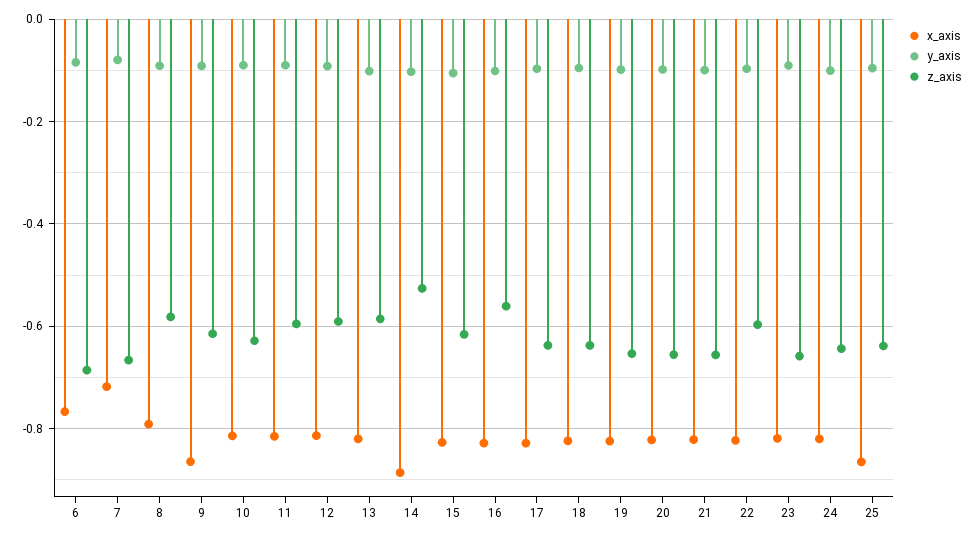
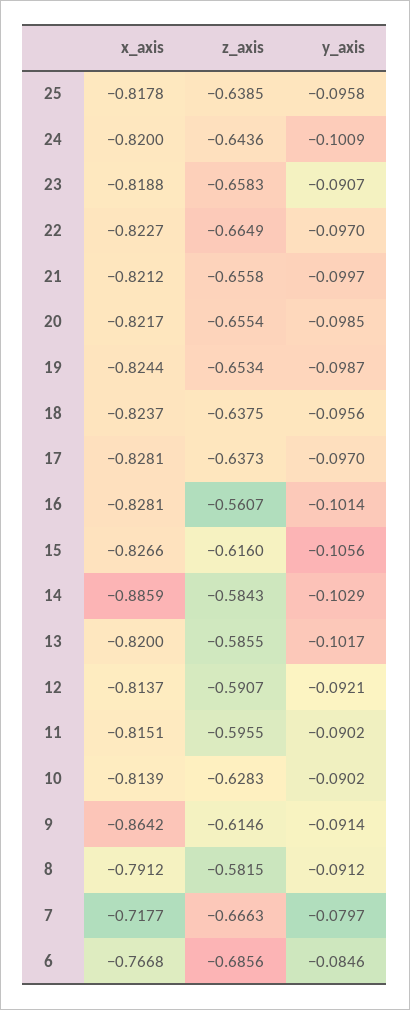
z_axis, 14: -0.52 -> -0.5843
z_axis, 22: -0.6 -> -0.6649
x_axis, 25: -0.86 -> -0.8178

